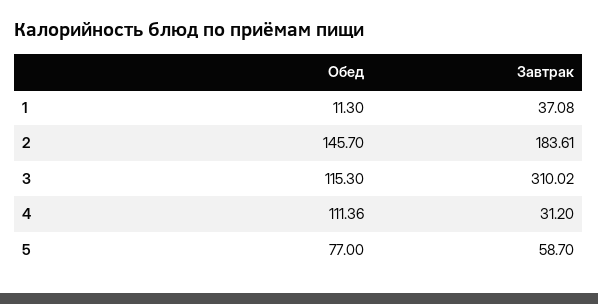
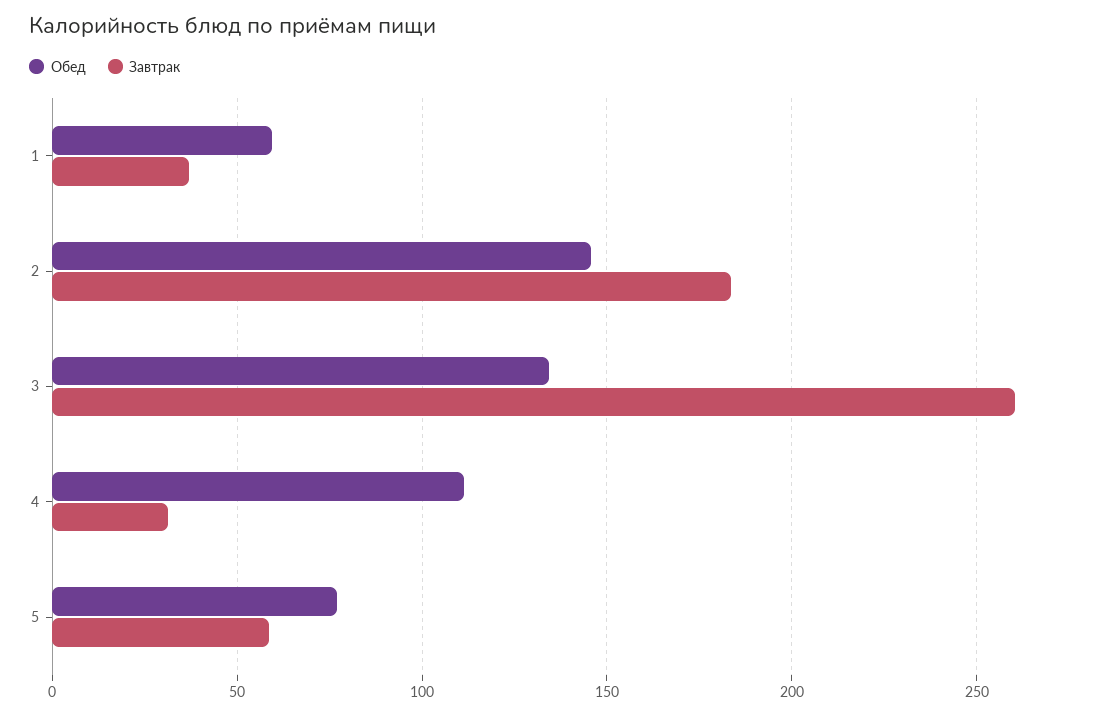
Обед, 1: 11.3 -> 60
Обед, 3: 115.3 -> 135
Завтрак, 3: 310.02 -> 260

